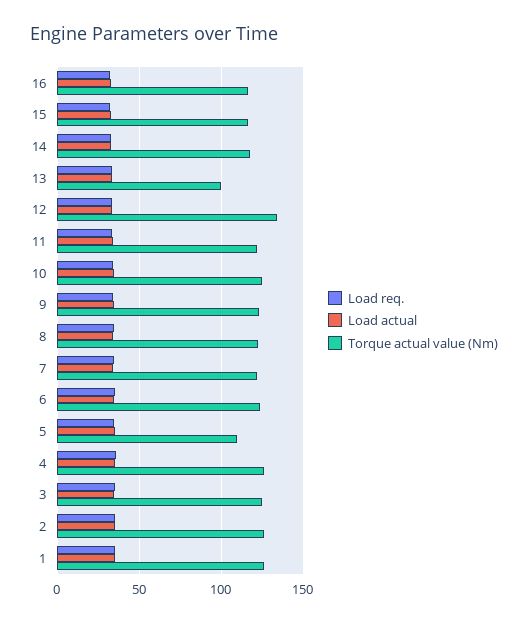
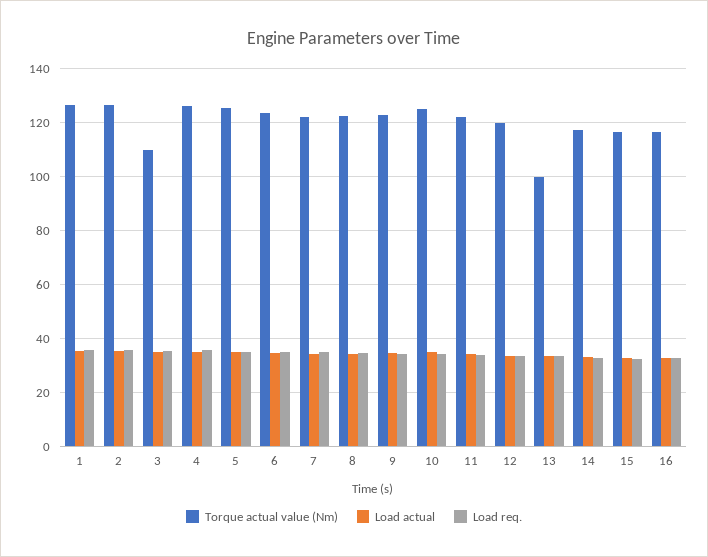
Torque actual value (Nm), 12: 135 -> 120
Torque actual value (Nm), 5: 110 -> 125
Torque actual value (Nm), 3: 125 -> 110

